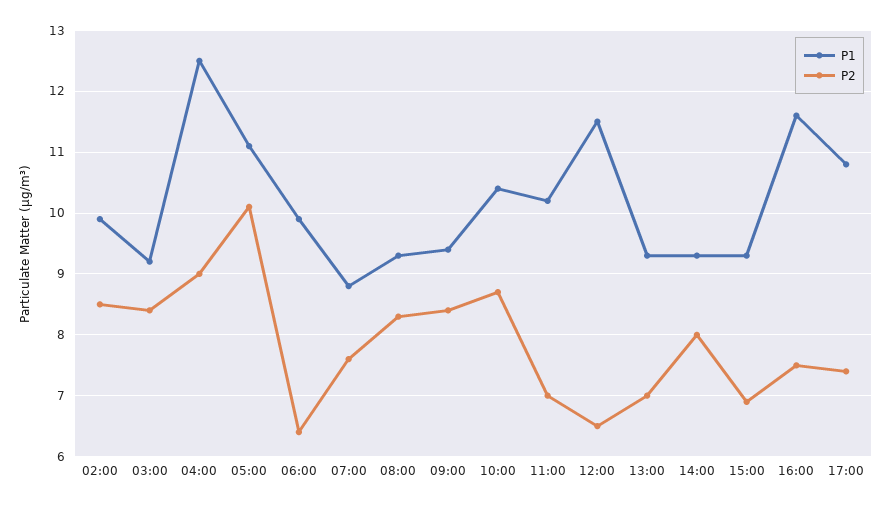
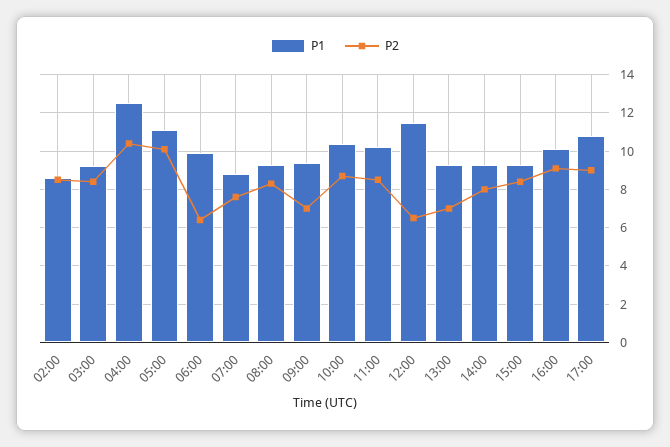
P1, 02:00: 9.9 -> 8.5
P2, 04:00: 9 -> 10.5
P2, 09:00: 8.4 -> 7
P2, 11:00: 7 -> 8.5
P2, 15:00: 6.9 -> 8.5
P1, 16:00: 11.6 -> 10
P2, 16:00: 7.5 -> 9
P2, 17:00: 7.4 -> 9

